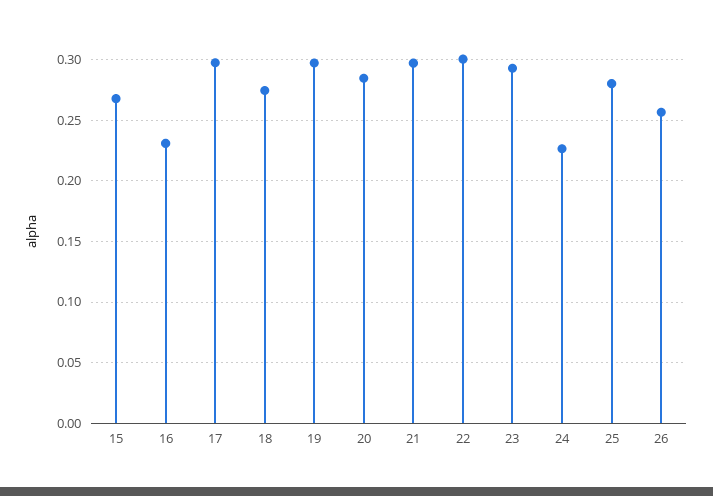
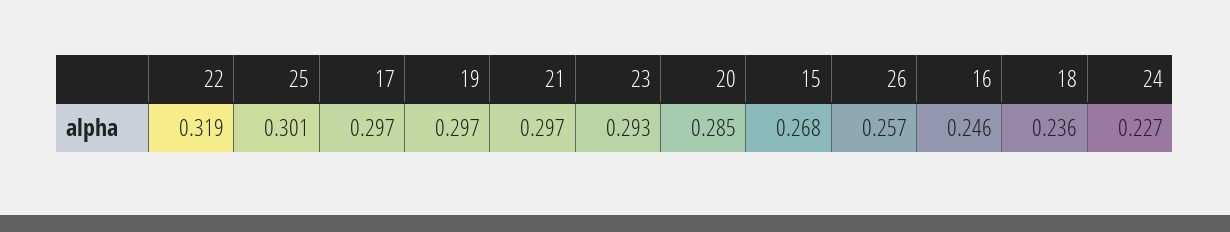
16: 0.23 -> 0.246
18: 0.275 -> 0.236
22: 0.3 -> 0.319
25: 0.28 -> 0.301

